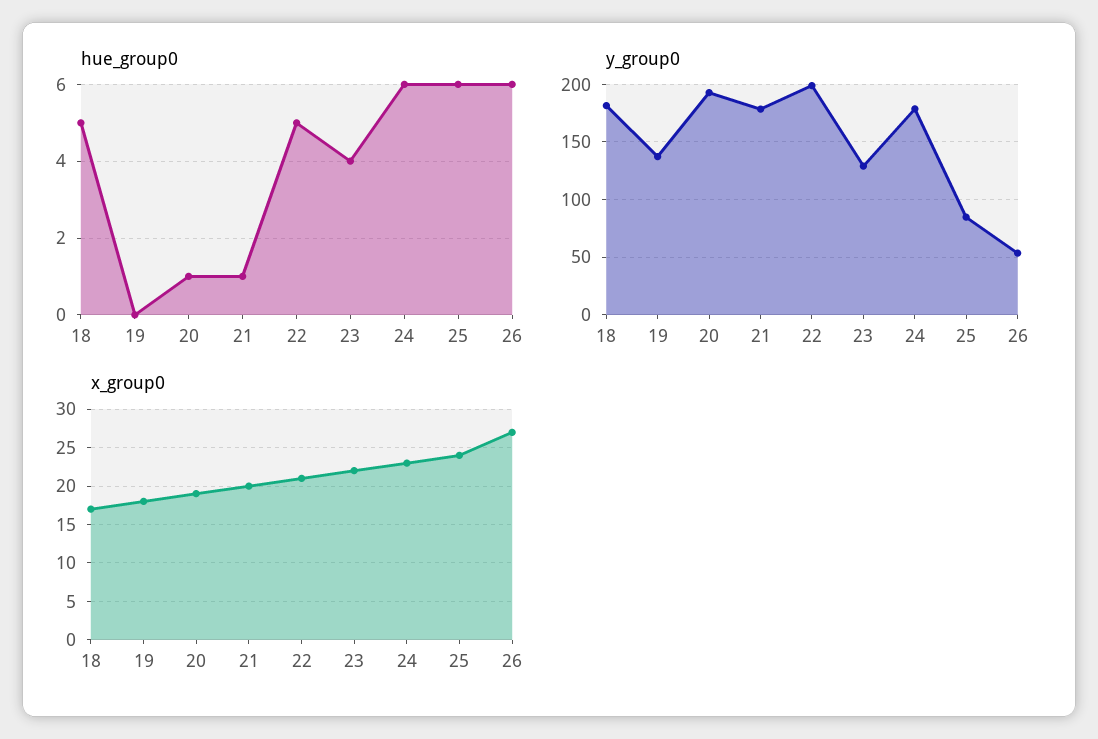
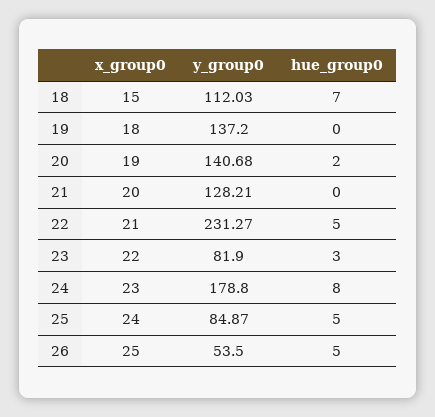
hue_group0, 18: 5 -> 7
hue_group0, 20: 1 -> 2
hue_group0, 21: 1 -> 0
hue_group0, 23: 4 -> 3
hue_group0, 24: 6 -> 8
hue_group0, 25: 6 -> 5
hue_group0, 26: 6 -> 5
y_group0, 18: 180 -> 112.03
y_group0, 20: 190 -> 140.68
y_group0, 21: 180 -> 128.21
y_group0, 22: 200 -> 231.27
y_group0, 23: 130 -> 81.9
x_group0, 18: 17 -> 15
x_group0, 26: 27 -> 25

